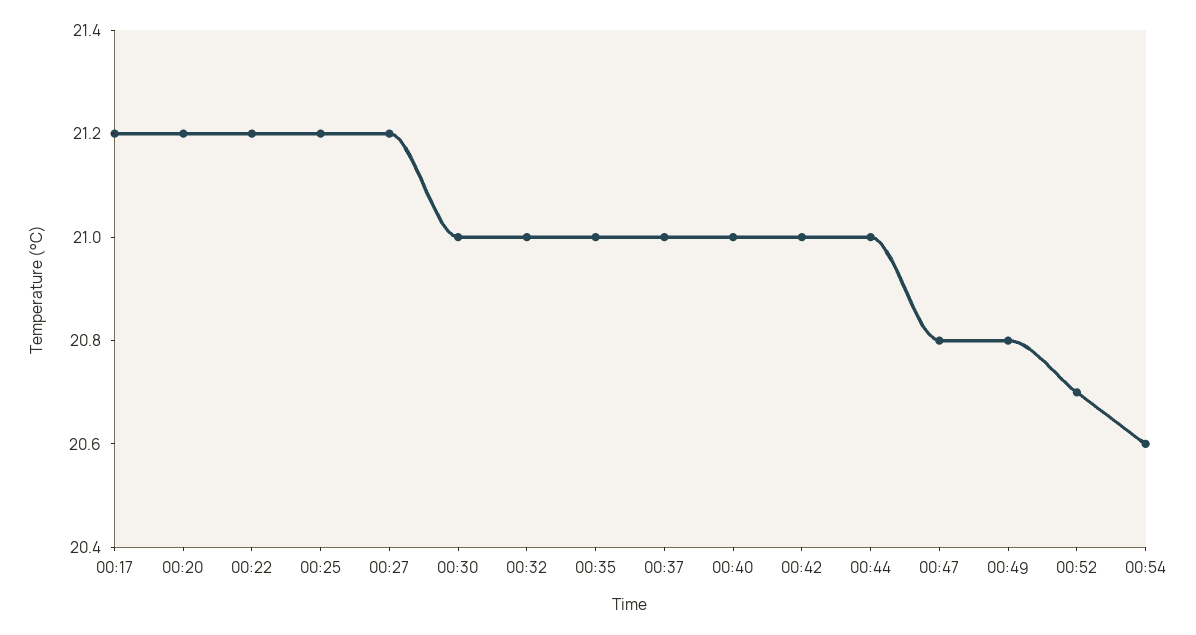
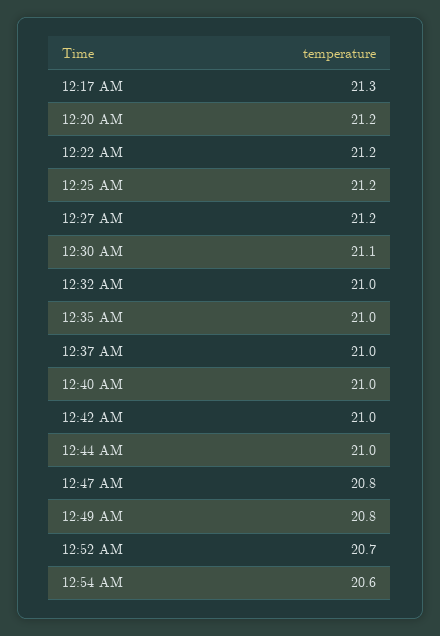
00:17: 21.2 -> 21.3
00:30: 21 -> 21.1

